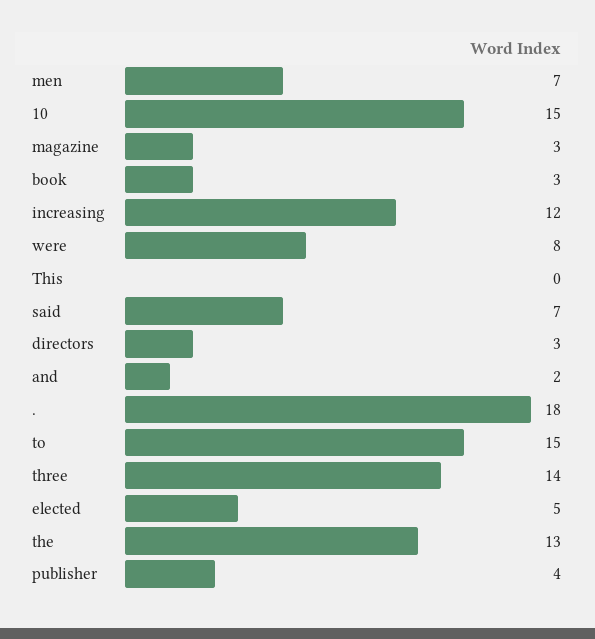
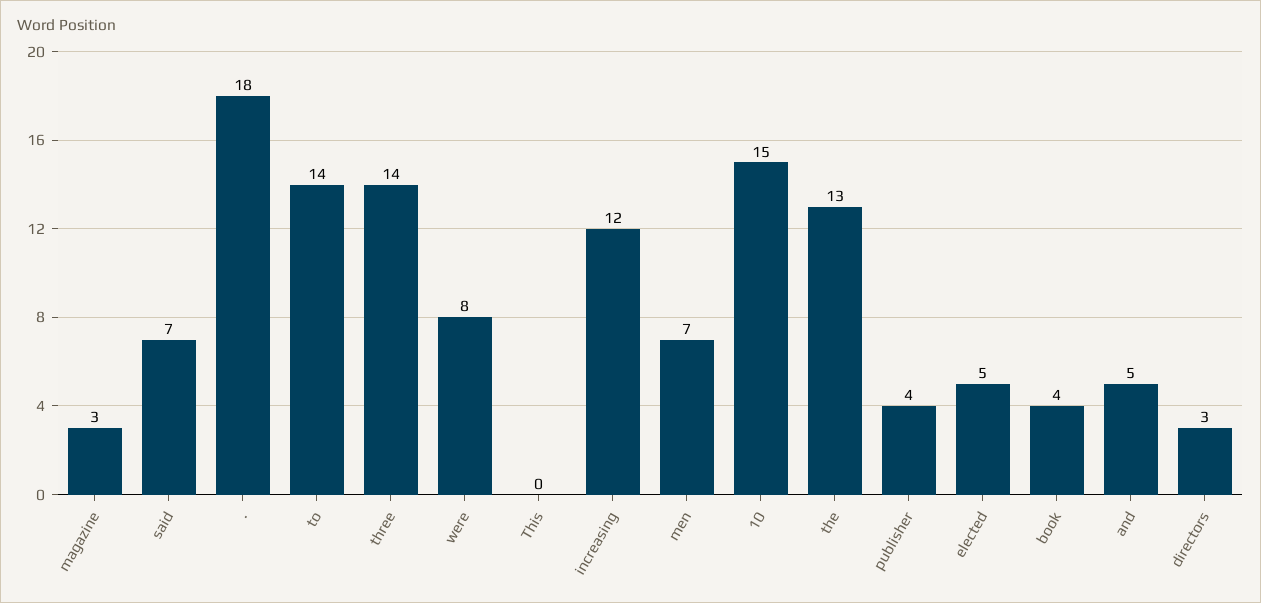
book: 3 -> 4
and: 2 -> 5
to: 15 -> 14

